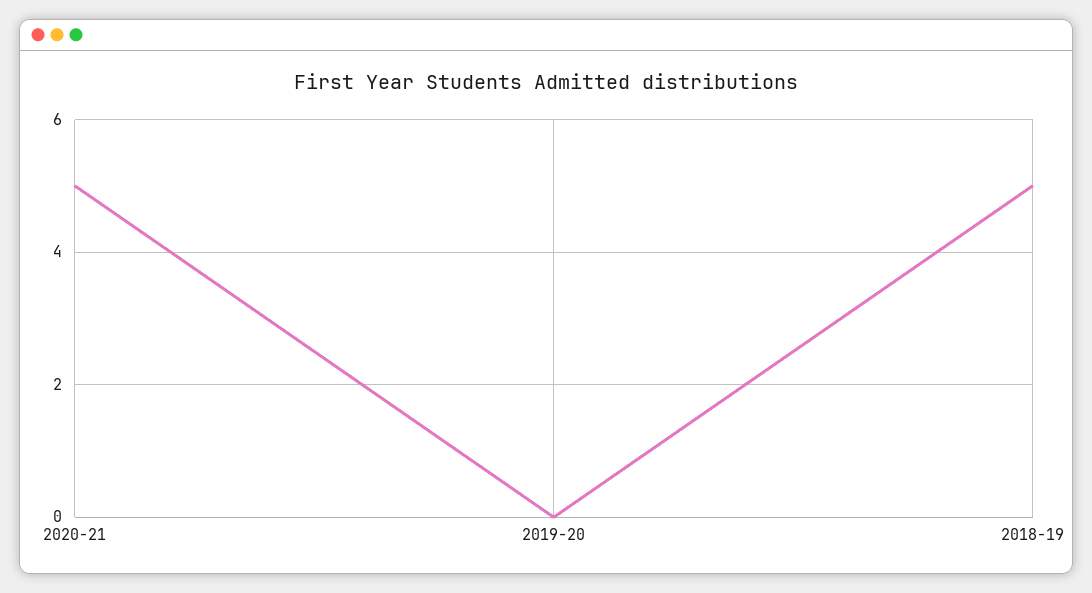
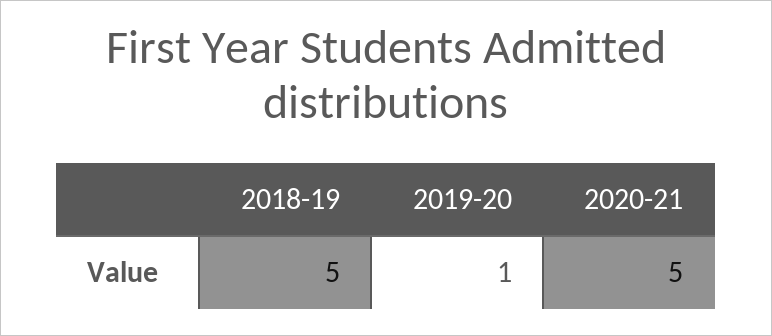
2019-20: 0 -> 1

